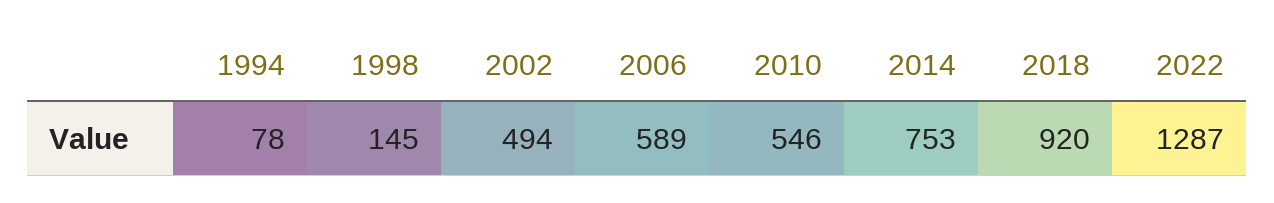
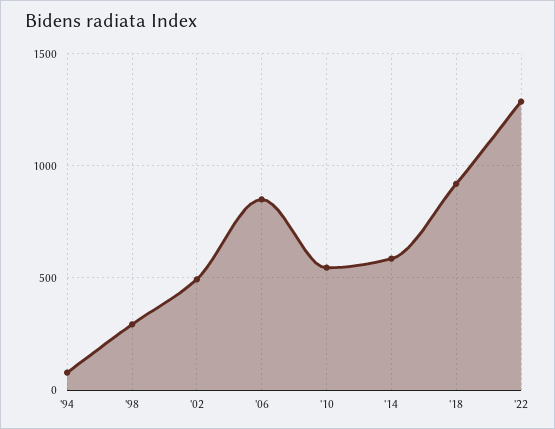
1998: 145 -> 300
2006: 589 -> 850
2014: 753 -> 600

